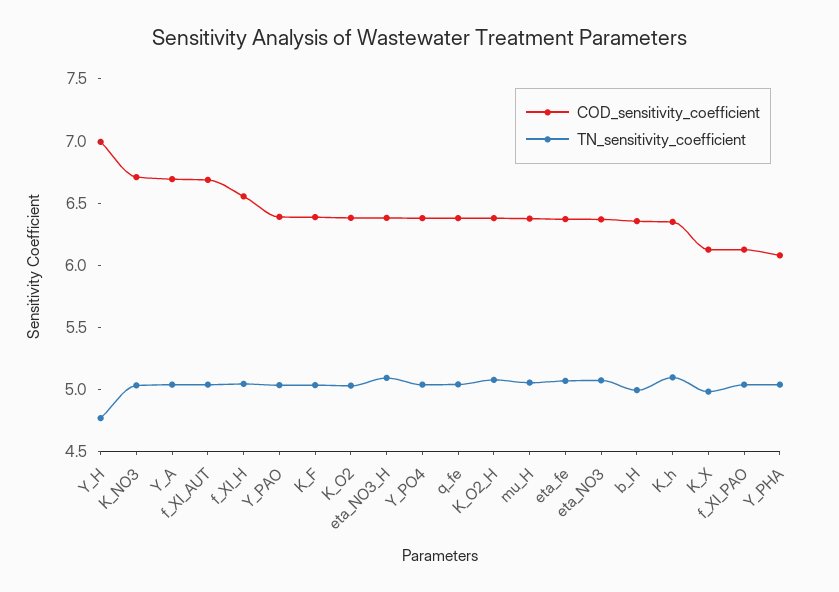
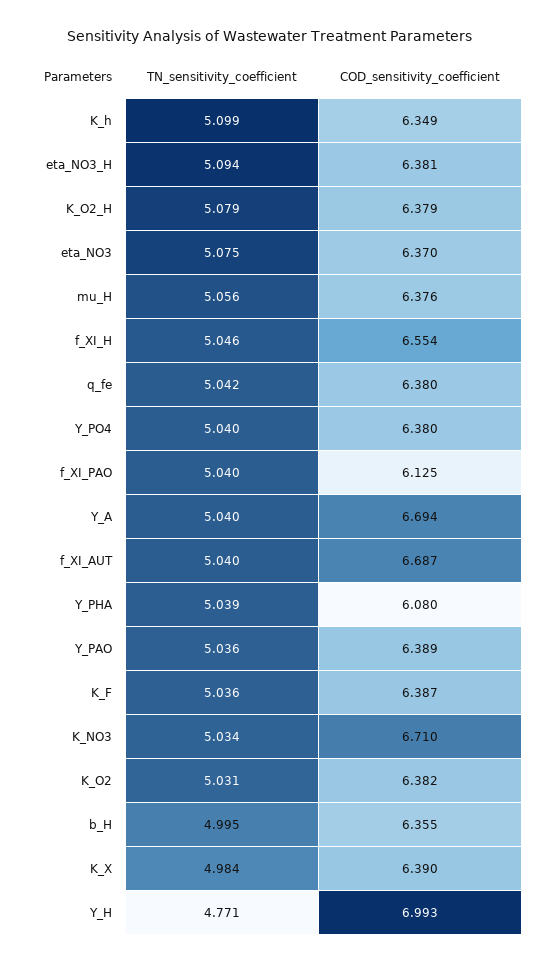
COD_sensitivity_coefficient, eta_fe: 6.4 -> none
TN_sensitivity_coefficient, eta_fe: 5.1 -> none
COD_sensitivity_coefficient, K_X: 6.1 -> 6.39

